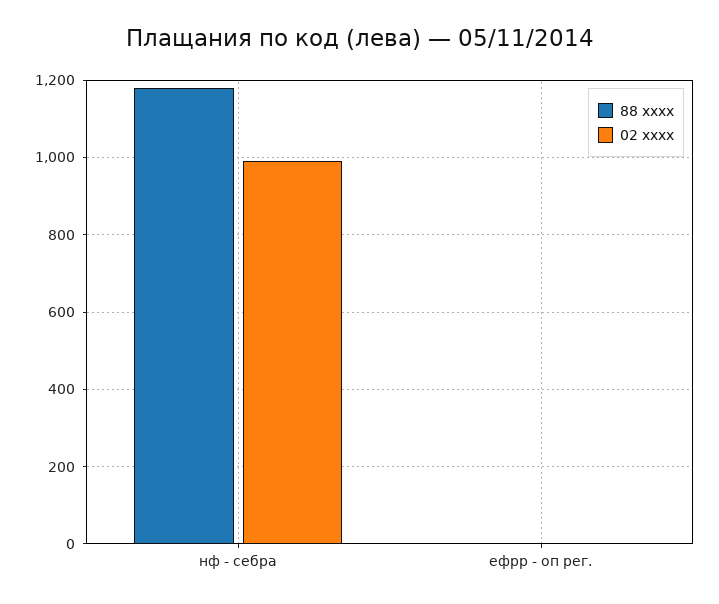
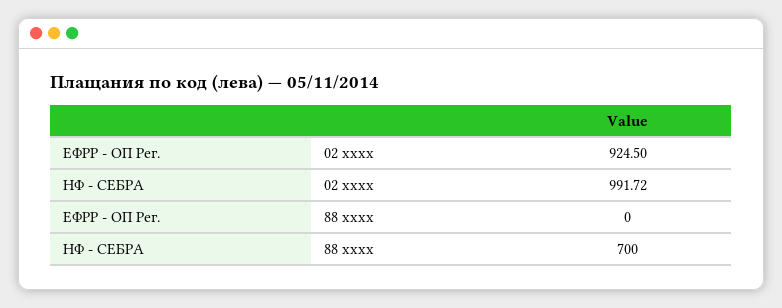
88 xxxx, нф - себра: 1180 -> 700
02 xxxx, ефрр - оп рег.: 0 -> 924.5

